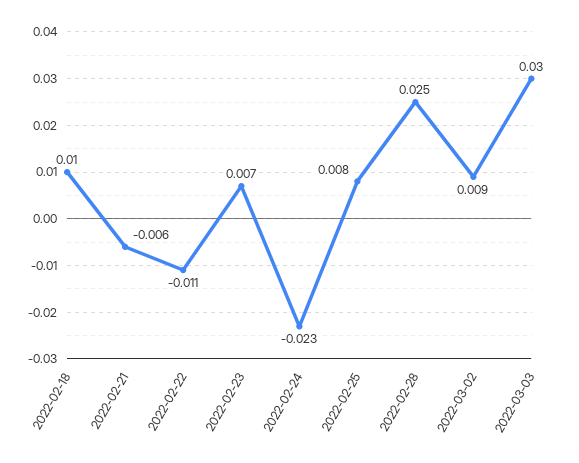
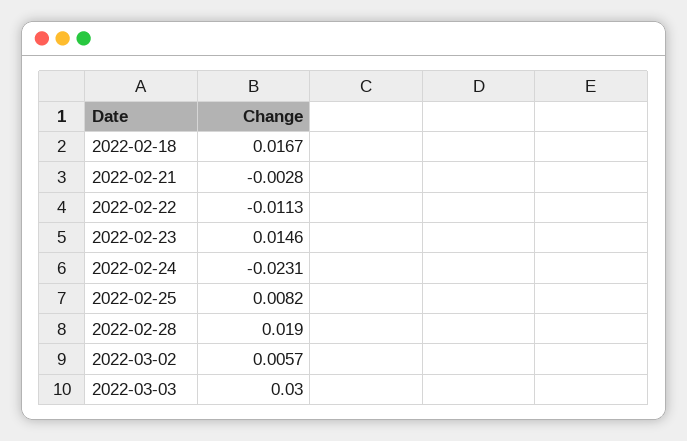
2022-02-18: 0.01 -> 0.0167
2022-02-21: -0.006 -> -0.0028
2022-02-23: 0.007 -> 0.0146
2022-02-28: 0.025 -> 0.019
2022-03-02: 0.009 -> 0.0057

